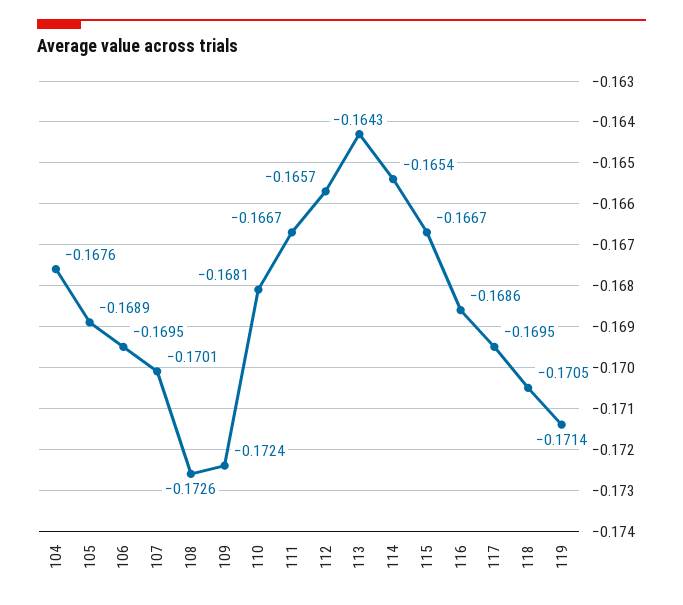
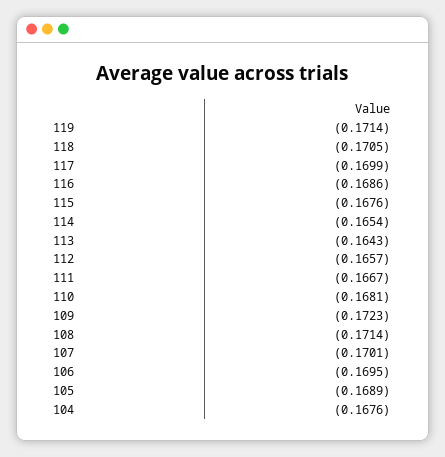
108: -0.1726 -> -0.1714
109: -0.1724 -> -0.1723
115: -0.1667 -> -0.1676
117: -0.1695 -> -0.1699

